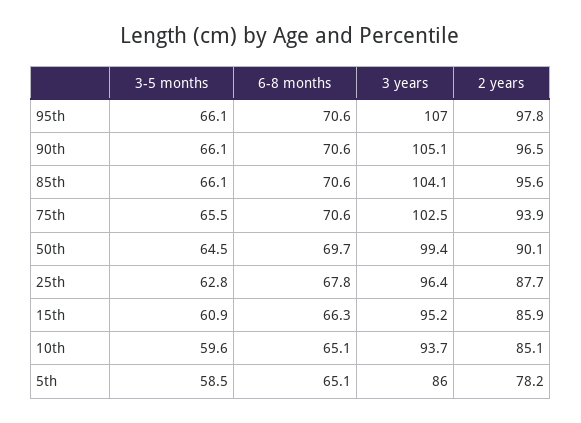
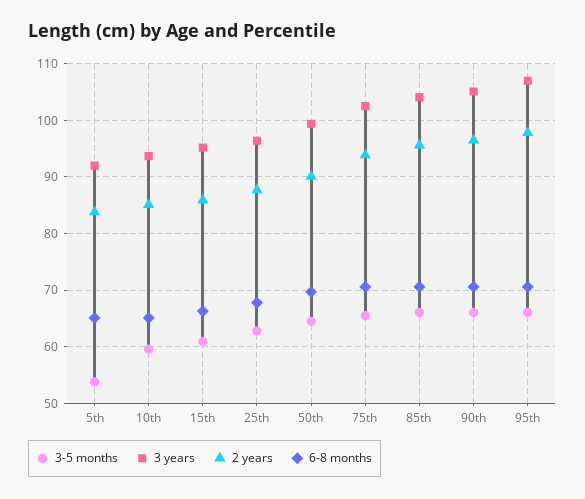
3-5 months, 5th: 58.5 -> 54
3 years, 5th: 86 -> 92
2 years, 5th: 78.2 -> 84

